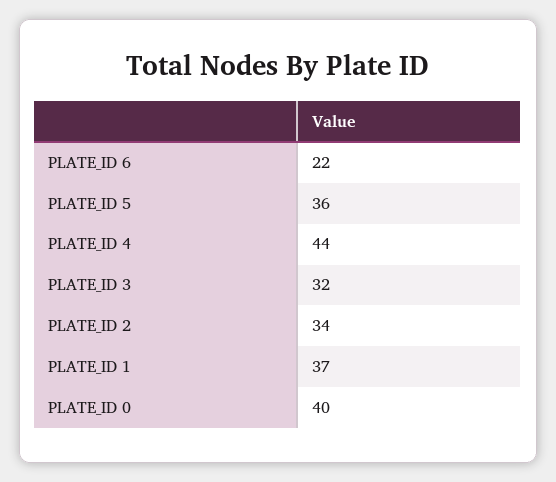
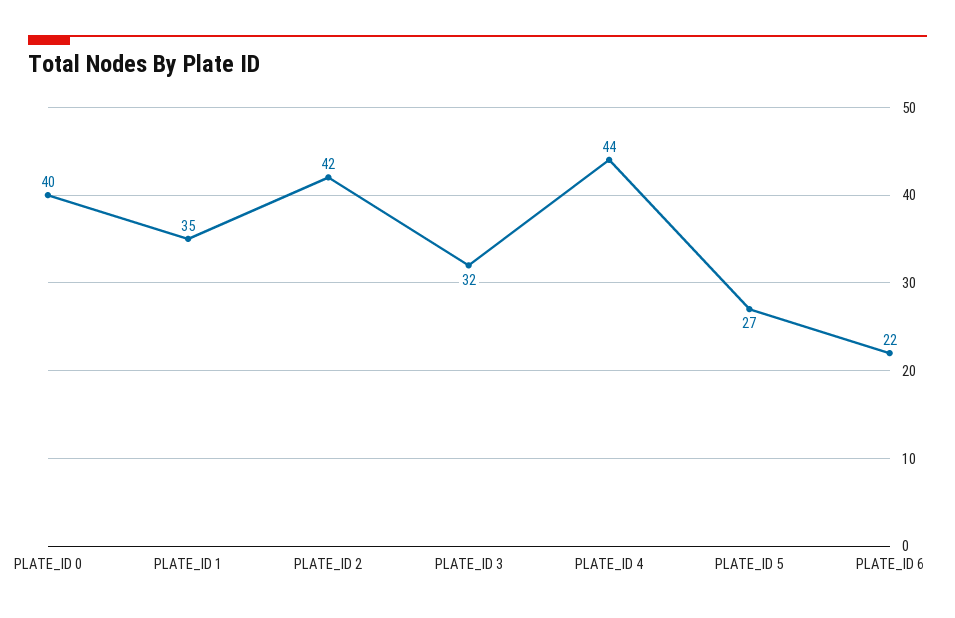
PLATE_ID 5: 36 -> 27
PLATE_ID 2: 34 -> 42
PLATE_ID 1: 37 -> 35

